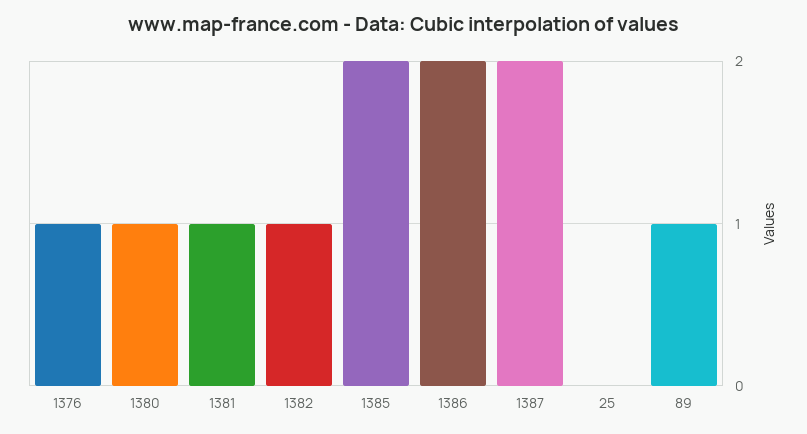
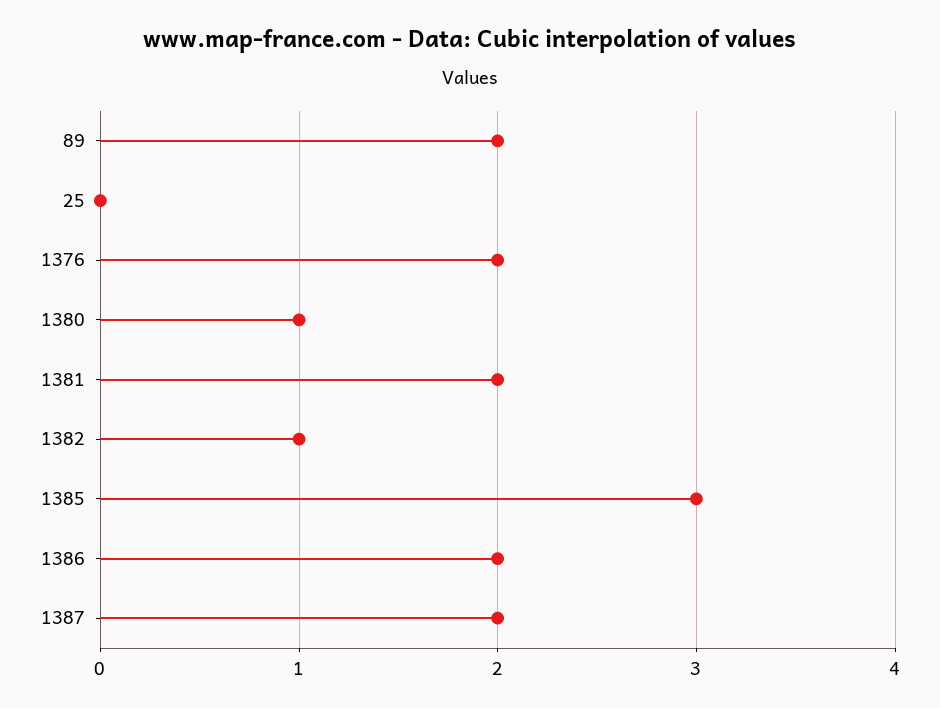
1376: 1 -> 2
1381: 1 -> 2
1385: 2 -> 3
89: 1 -> 2

